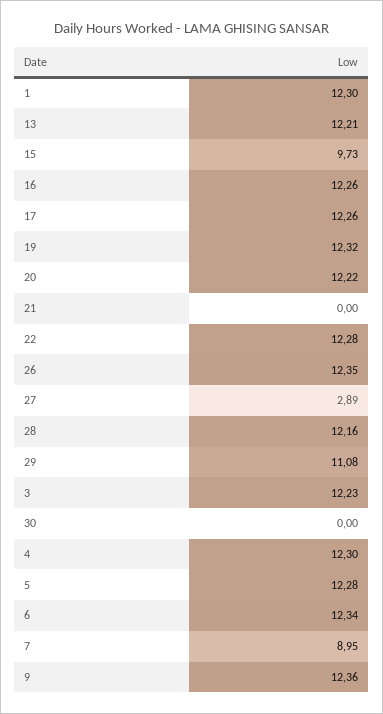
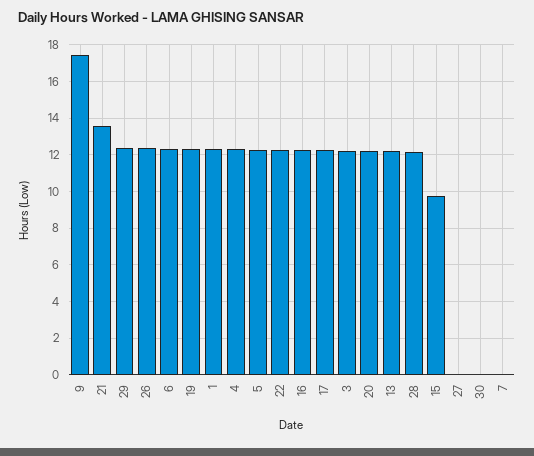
21: 0 -> 13.5
27: 2.89 -> 0
29: 11.08 -> 12.5
7: 8.95 -> 0
9: 12.36 -> 17.5

